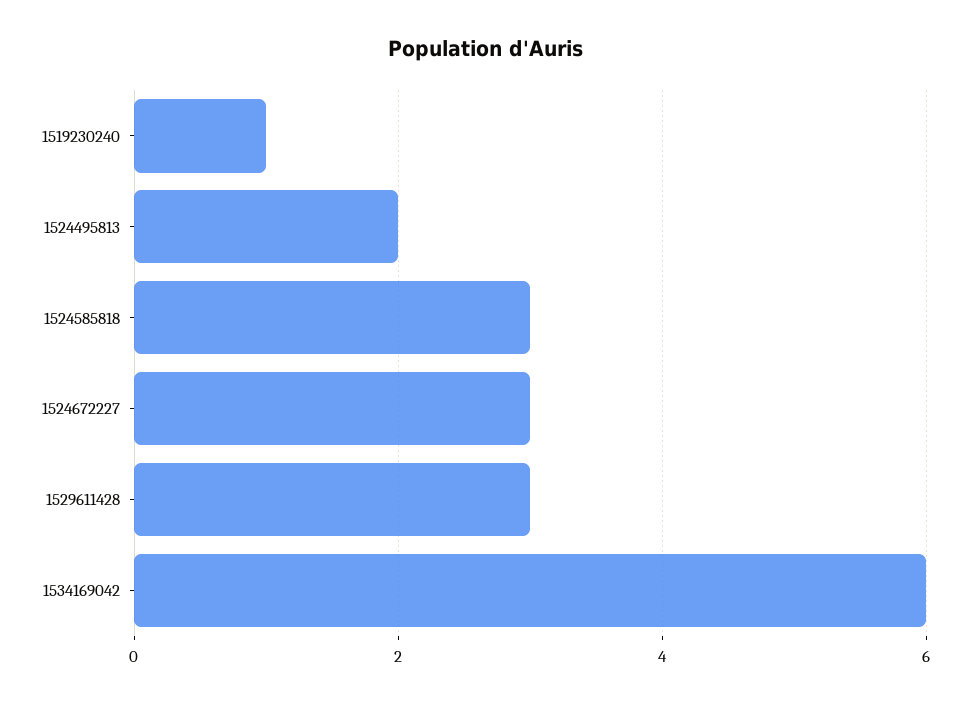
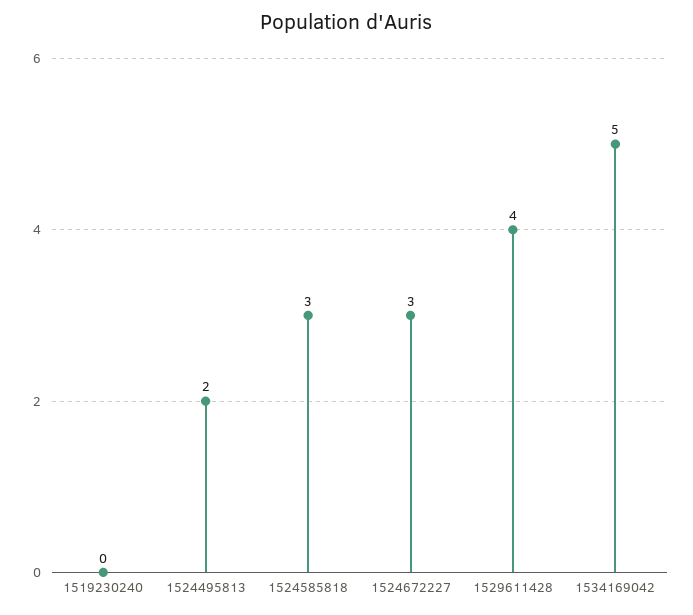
1519230240: 1 -> 0
1529611428: 3 -> 4
1534169042: 6 -> 5

